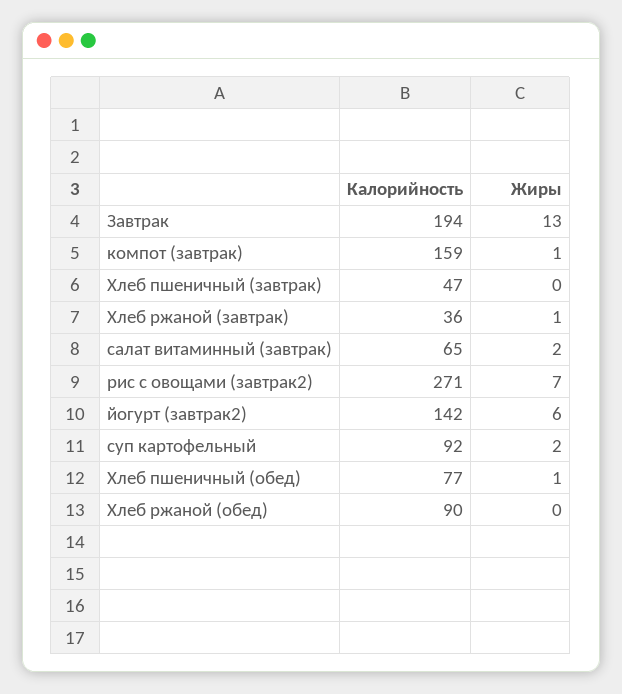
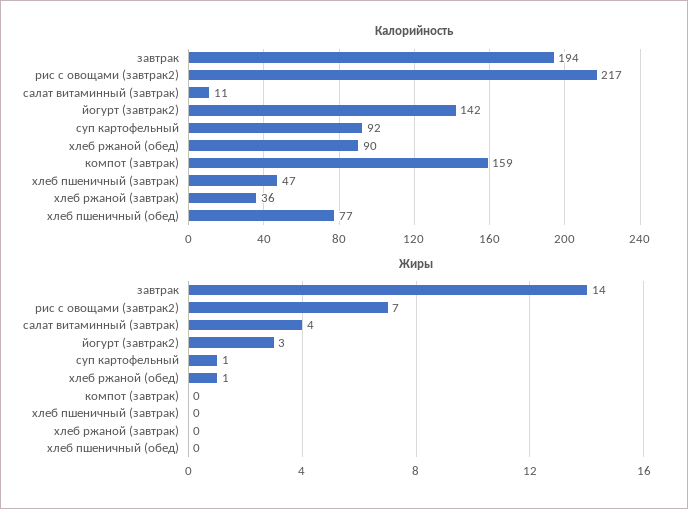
Жиры, Завтрак: 13 -> 14
Жиры, компот (завтрак): 1 -> 0
Жиры, Хлеб ржаной (завтрак): 1 -> 0
Калорийность, салат витаминный (завтрак): 65 -> 11
Жиры, салат витаминный (завтрак): 2 -> 4
Калорийность, рис с овощами (завтрак2): 271 -> 217
Жиры, йогурт (завтрак2): 6 -> 3
Жиры, суп картофельный: 2 -> 1
Жиры, Хлеб пшеничный (обед): 1 -> 0
Жиры, Хлеб ржаной (обед): 0 -> 1

